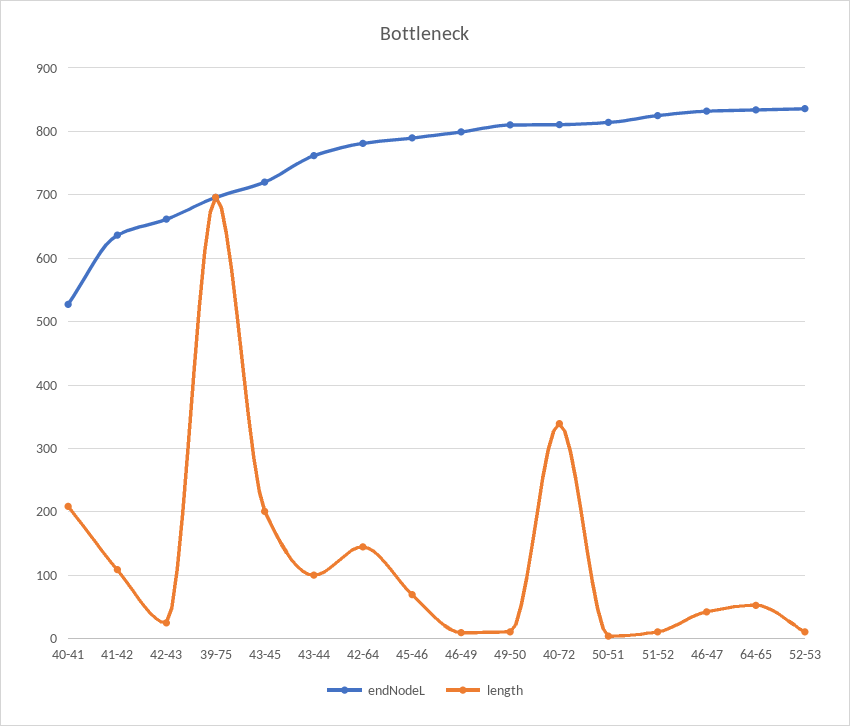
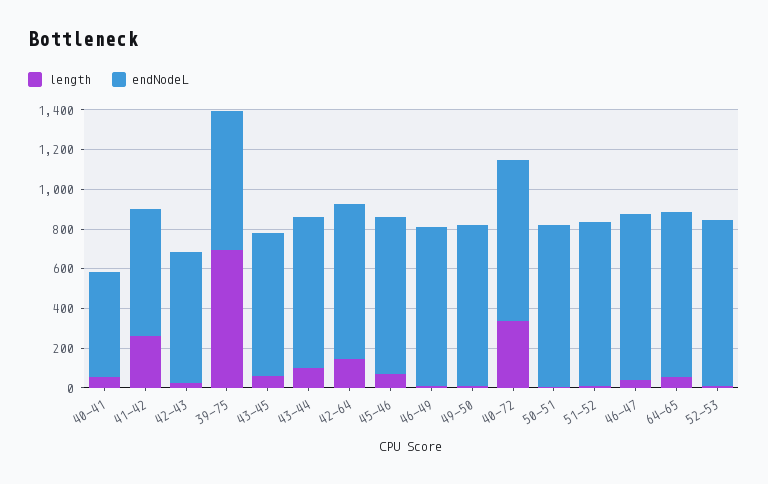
length, 40-41: 210 -> 50
length, 41-42: 110 -> 250
length, 43-45: 200 -> 50

